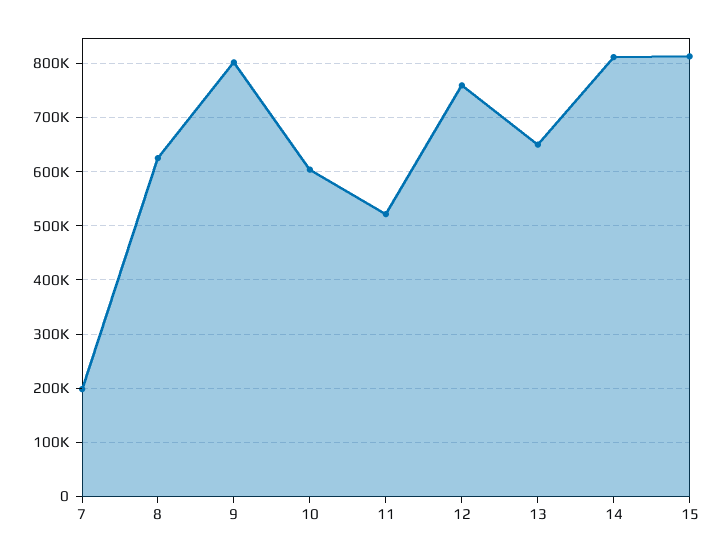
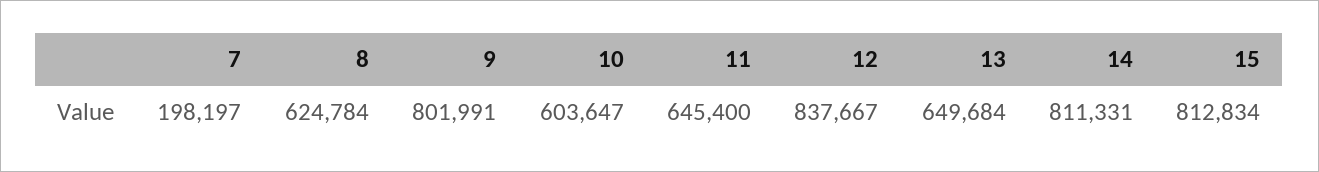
11: 520000 -> 645400
12: 760000 -> 837667

